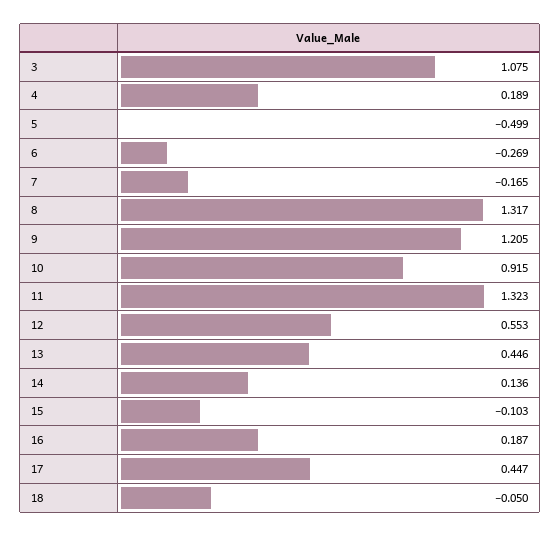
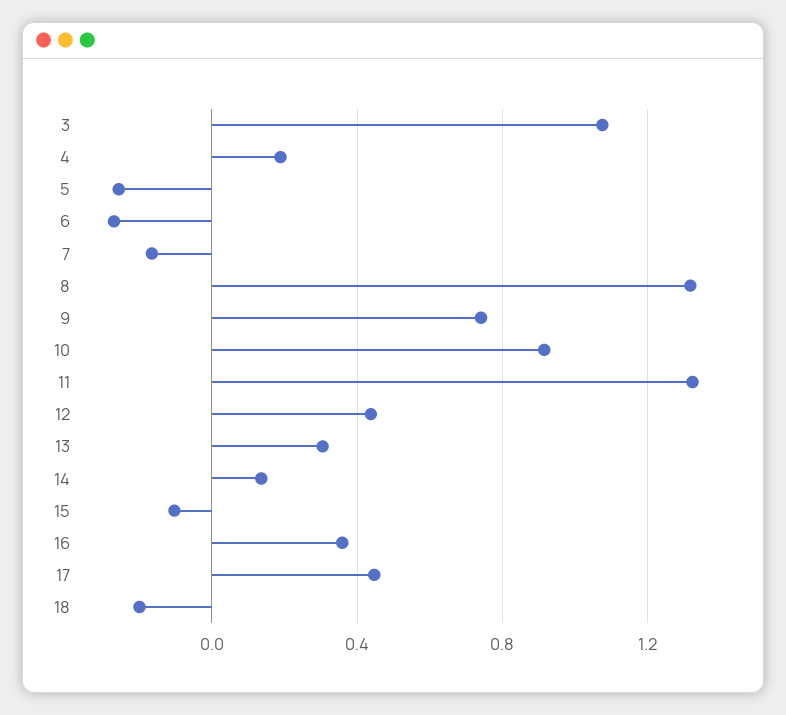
5: -0.499 -> -0.25
9: 1.205 -> 0.75
12: 0.553 -> 0.45
13: 0.446 -> 0.3
16: 0.187 -> 0.35
18: -0.05 -> -0.2

